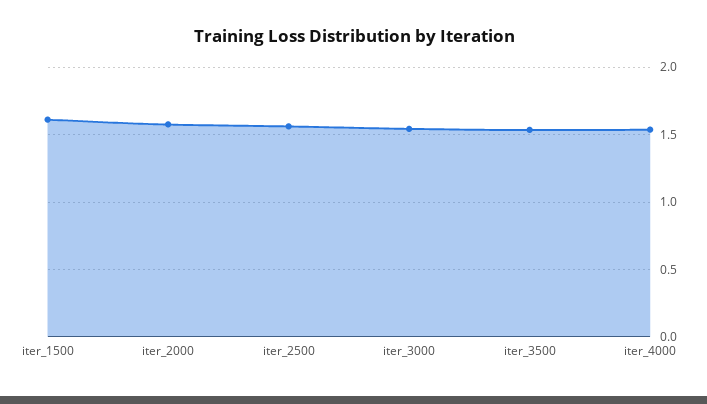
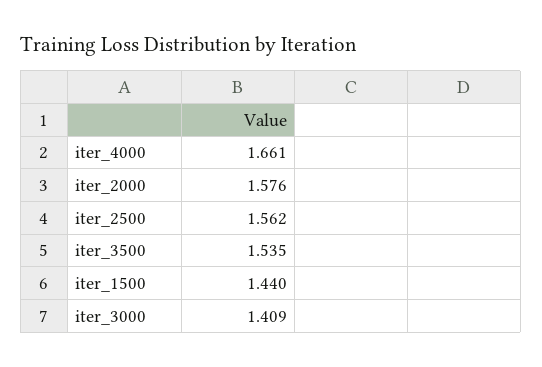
iter_1500: 1.6 -> 1.44
iter_3000: 1.55 -> 1.409
iter_4000: 1.55 -> 1.661

